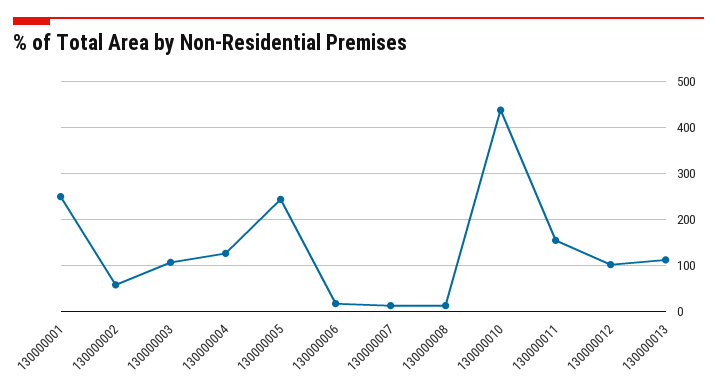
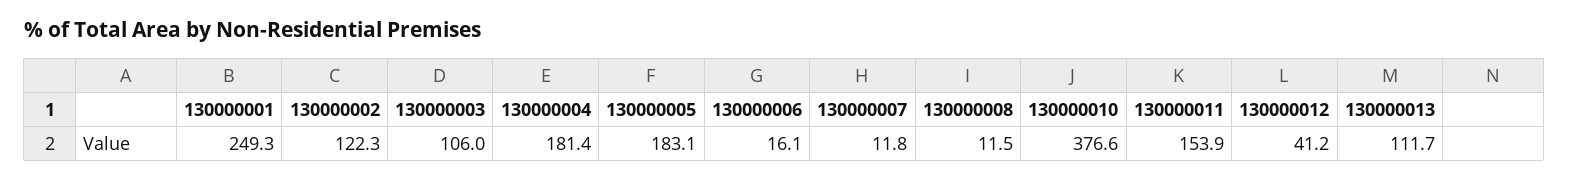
130000002: 60 -> 122.3
130000004: 120 -> 181.4
130000005: 240 -> 183.1
130000010: 440 -> 376.6
130000012: 100 -> 41.2

